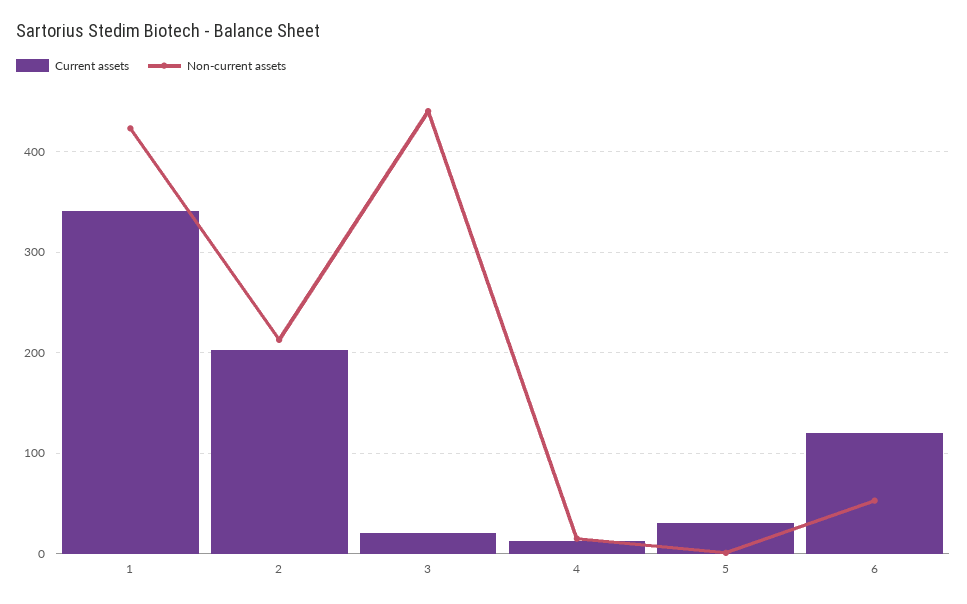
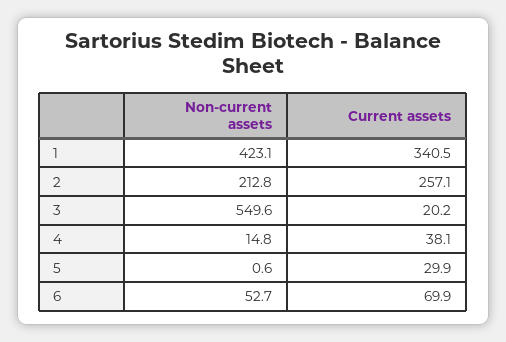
Current assets, 2: 200 -> 257.1
Non-current assets, 3: 440 -> 549.6
Current assets, 4: 10 -> 38.1
Current assets, 6: 120 -> 69.9

